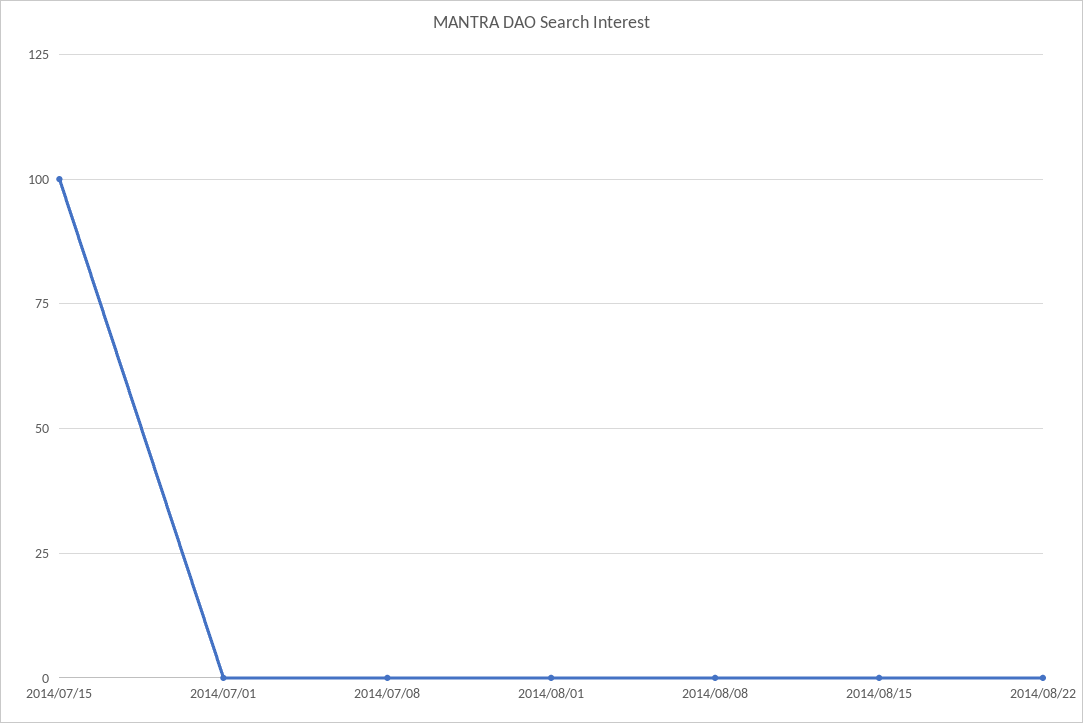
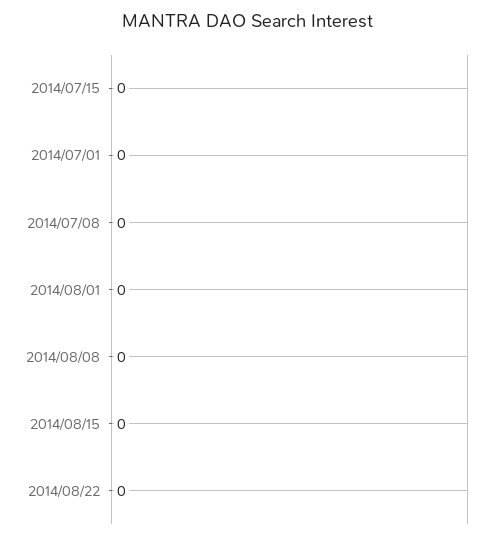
2014/07/15: 100 -> 0

